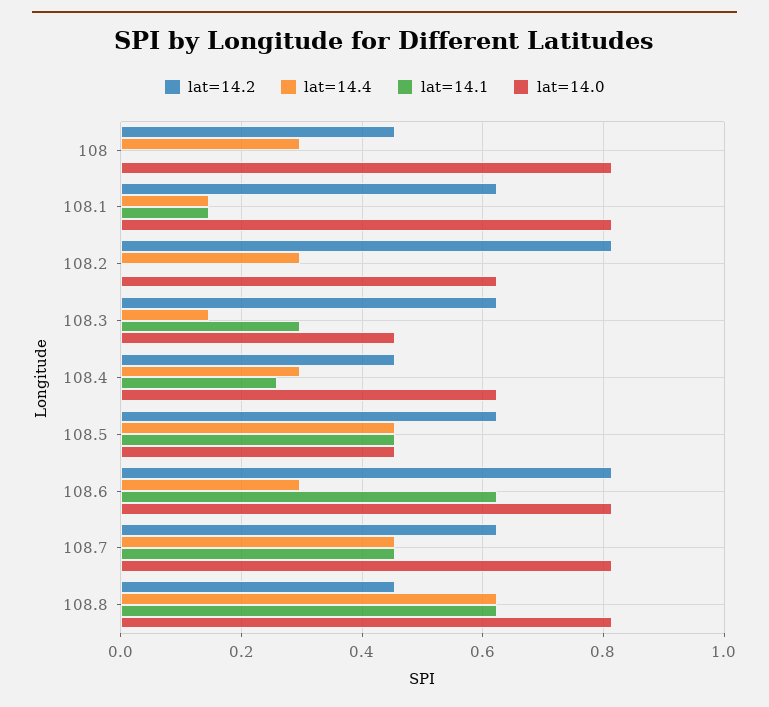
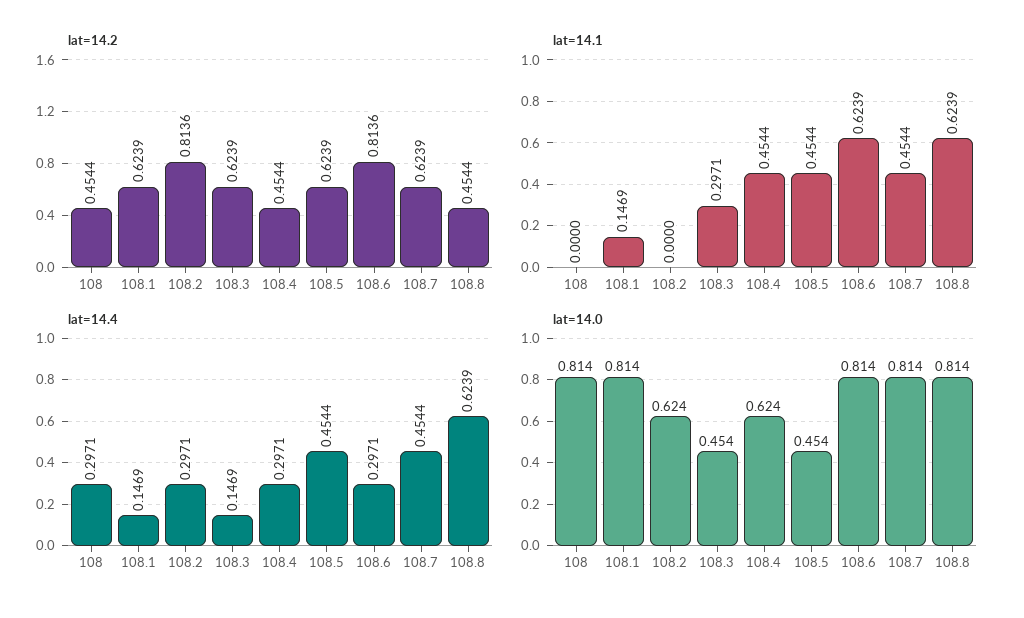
lat=14.1, 108.4: 0.26 -> 0.4544

